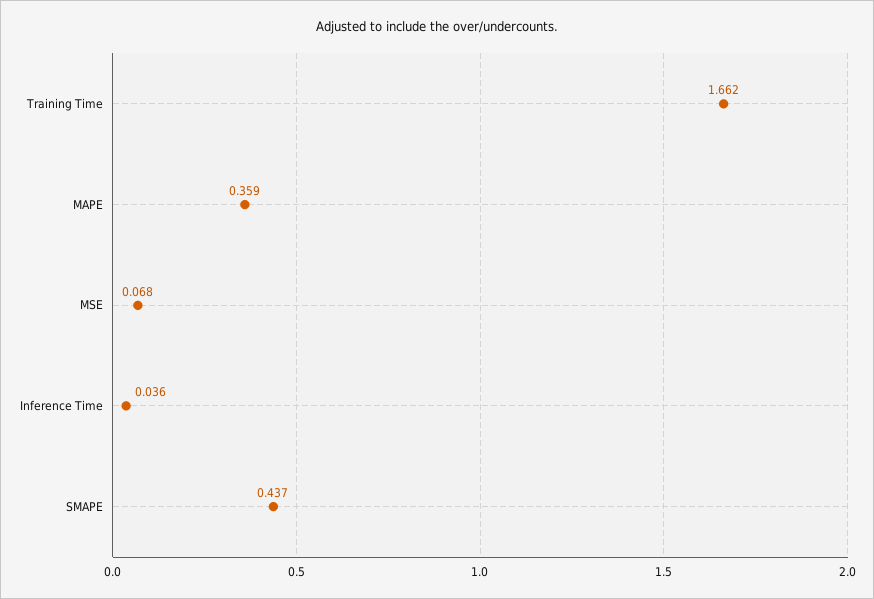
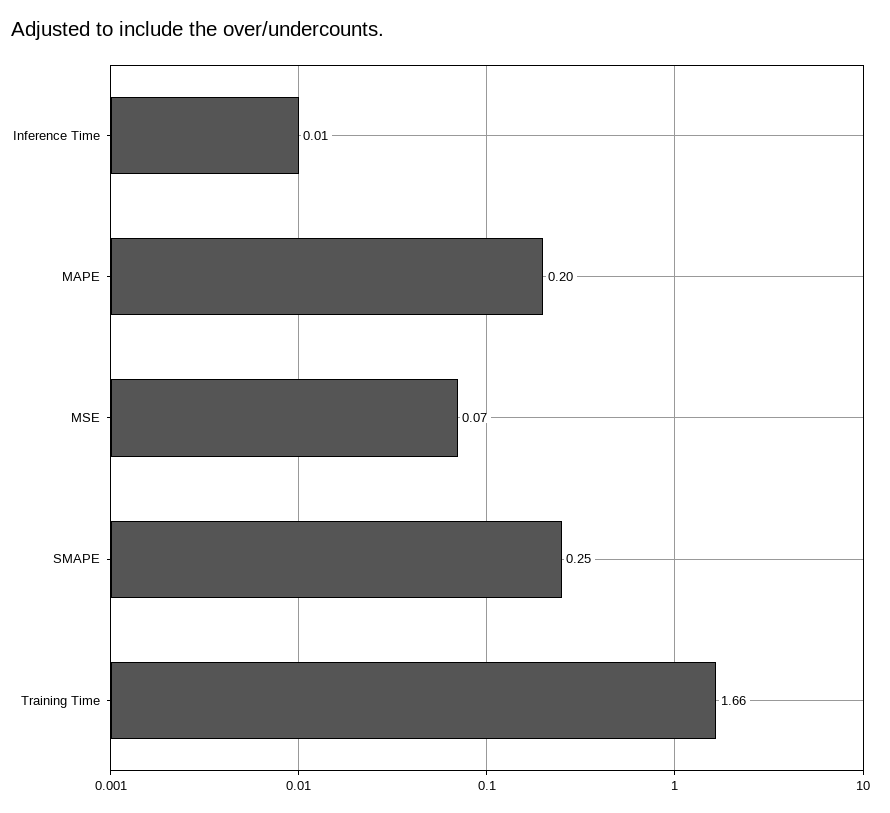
MAPE: 0.359 -> 0.2
Inference Time: 0.036 -> 0.01
SMAPE: 0.437 -> 0.25

